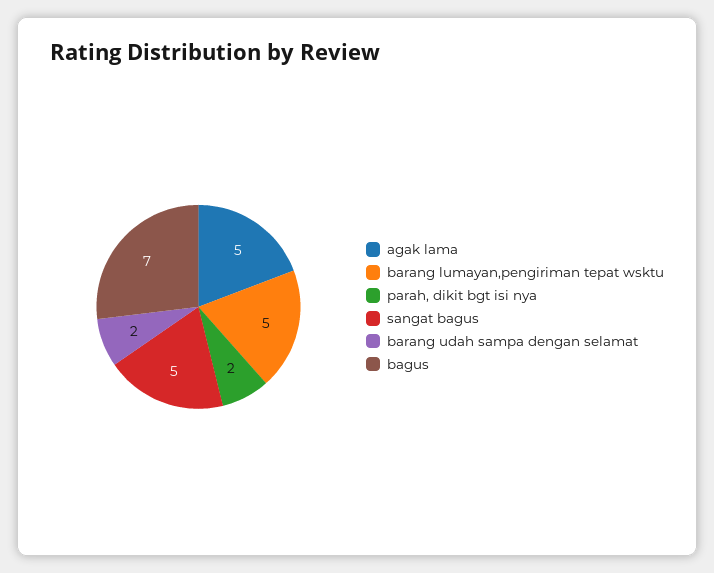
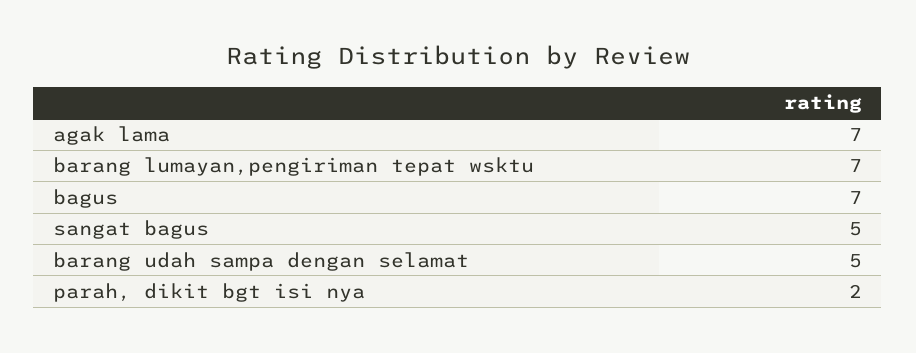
agak lama: 5 -> 7
barang lumayan,pengiriman tepat wsktu: 5 -> 7
barang udah sampa dengan selamat: 2 -> 5

